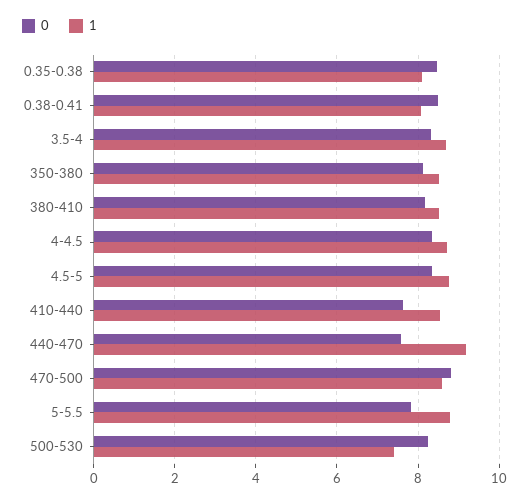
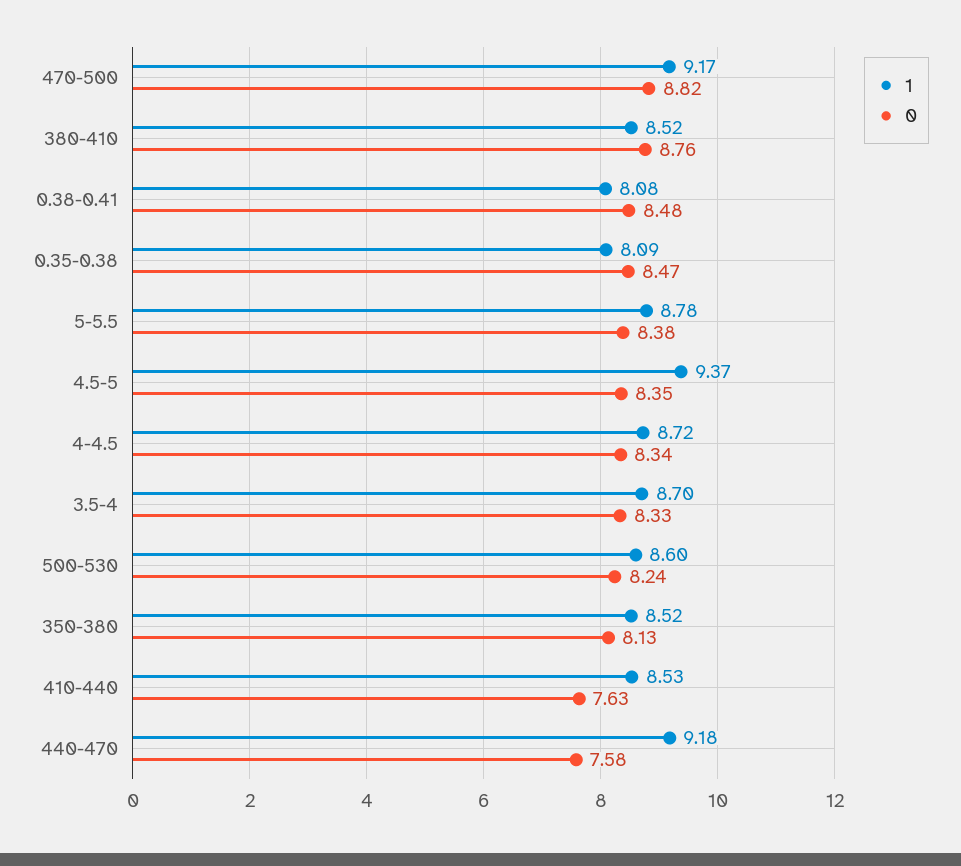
0, 380-410: 8.2 -> 8.76
1, 4.5-5: 8.8 -> 9.37
1, 470-500: 8.6 -> 9.17
0, 5-5.5: 7.8 -> 8.38
1, 500-530: 7.4 -> 8.6

